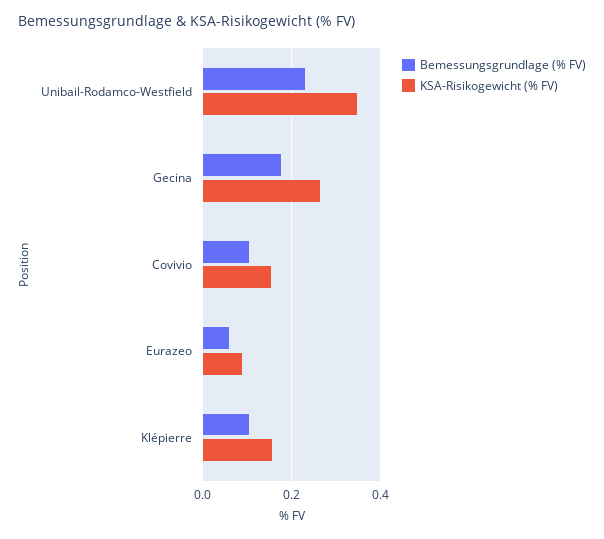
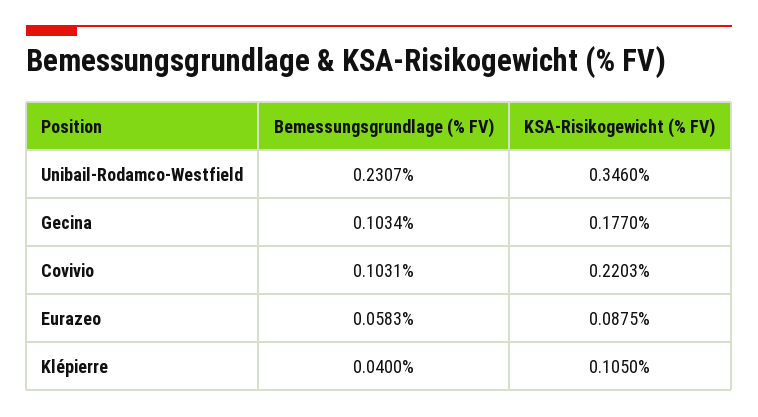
Bemessungsgrundlage (% FV), Gecina: 0.18 -> 0.1034
KSA-Risikogewicht (% FV), Gecina: 0.26 -> 0.177
KSA-Risikogewicht (% FV), Covivio: 0.16 -> 0.2203
Bemessungsgrundlage (% FV), Klépierre: 0.1 -> 0.04
KSA-Risikogewicht (% FV), Klépierre: 0.16 -> 0.105

